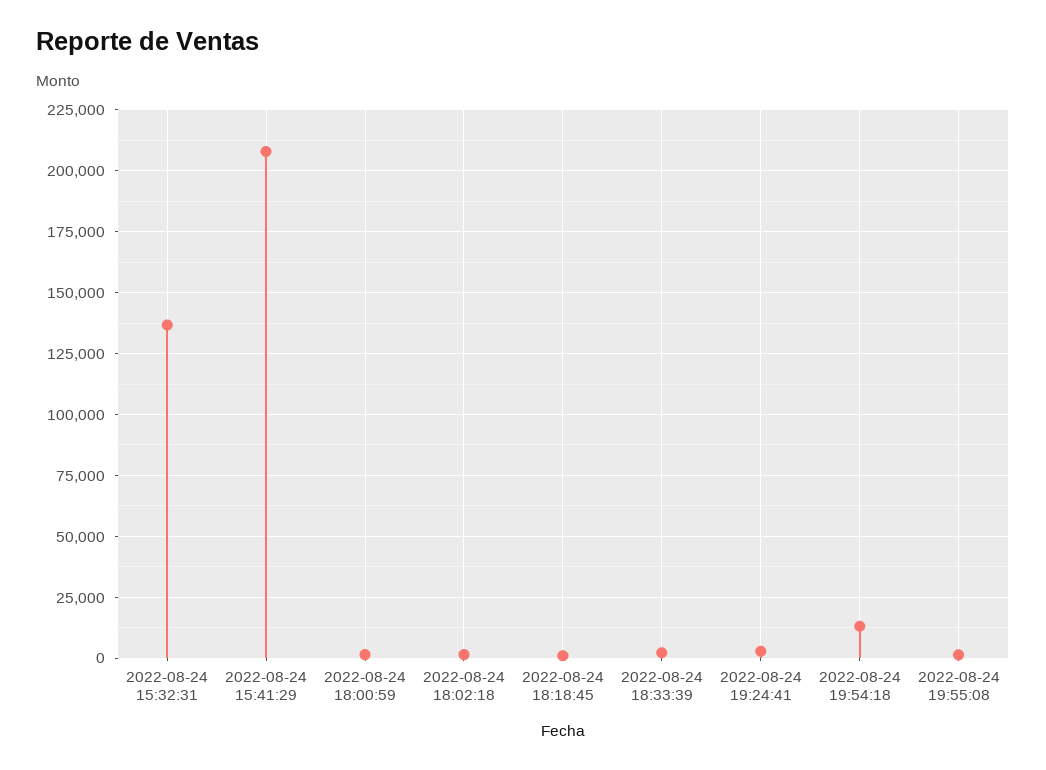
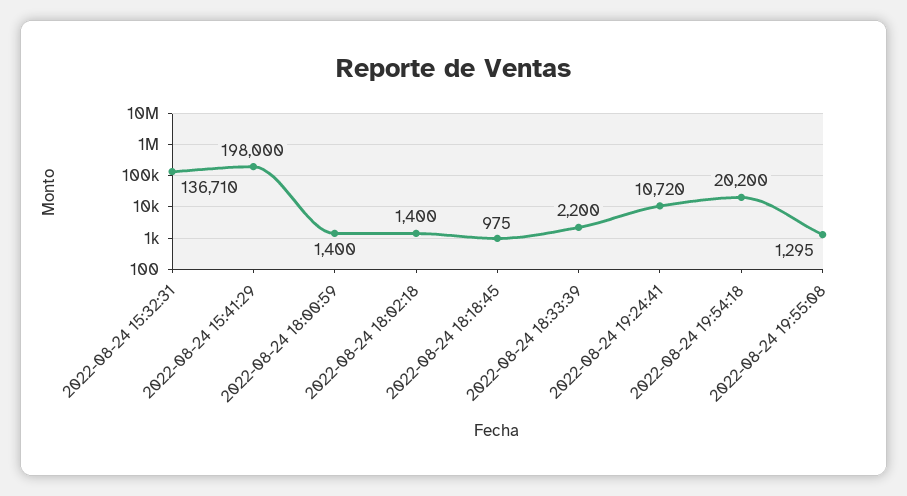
2022-08-24 15:41:29: 207500 -> 198000
2022-08-24 19:24:41: 2500 -> 10720
2022-08-24 19:54:18: 12500 -> 20200

